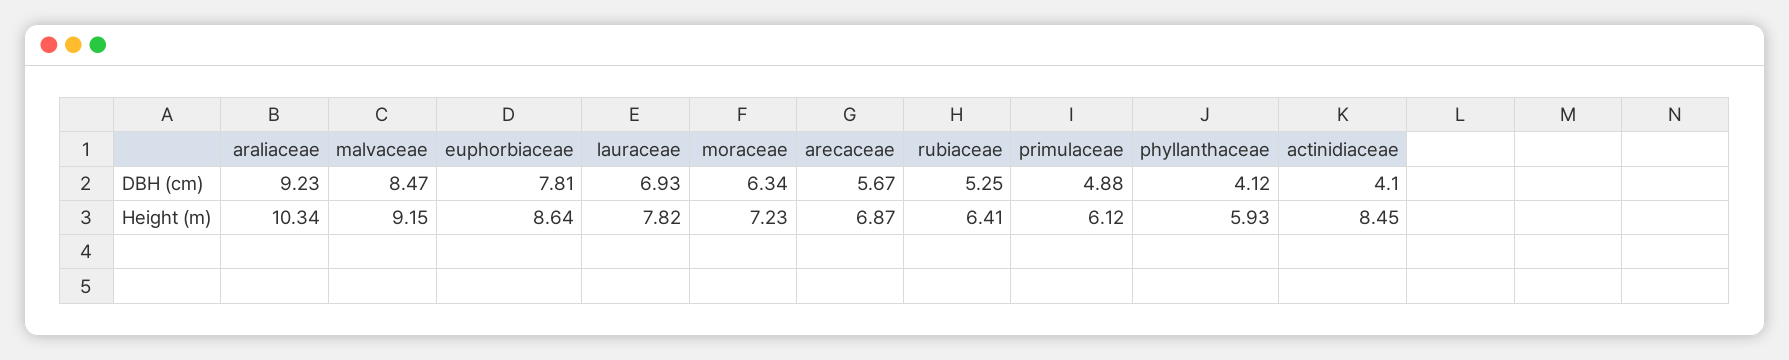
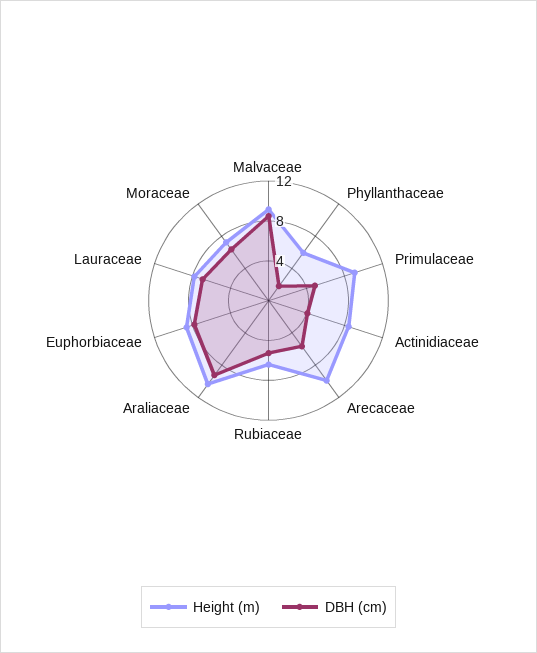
DBH (cm), phyllanthaceae: 4.12 -> 2
Height (m), arecaceae: 6.87 -> 10
Height (m), primulaceae: 6.12 -> 9

